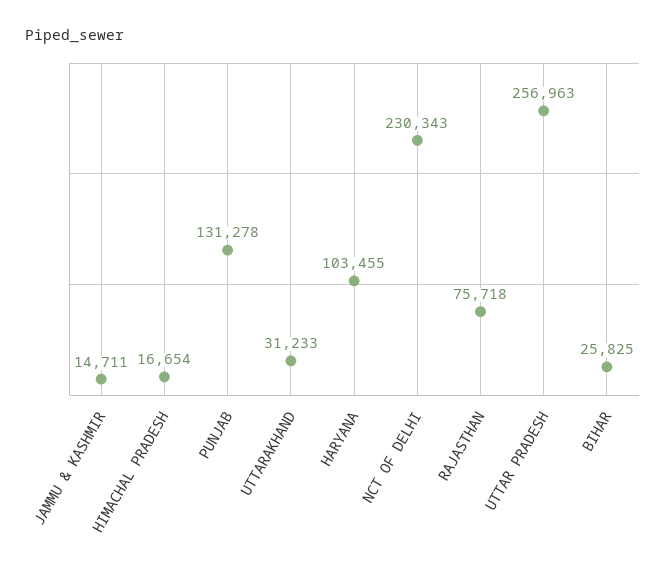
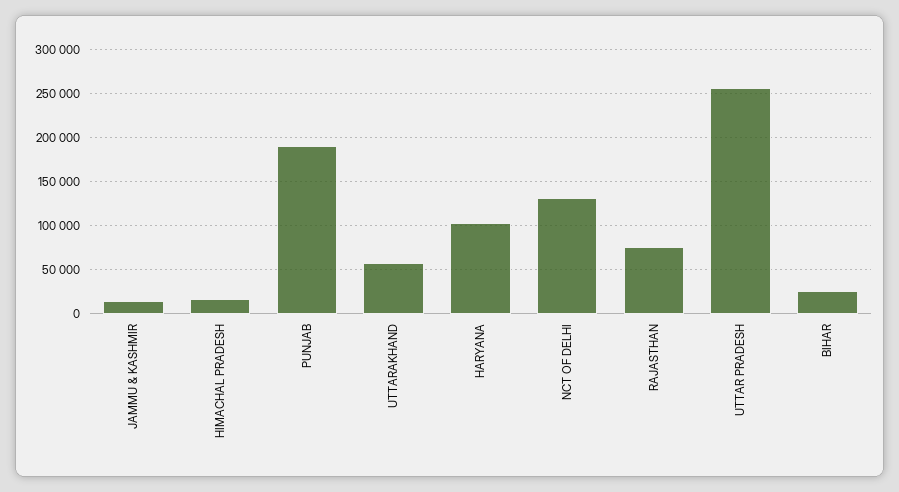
PUNJAB: 131278 -> 190000
UTTARAKHAND: 31233 -> 60000
NCT OF DELHI: 230343 -> 130000

